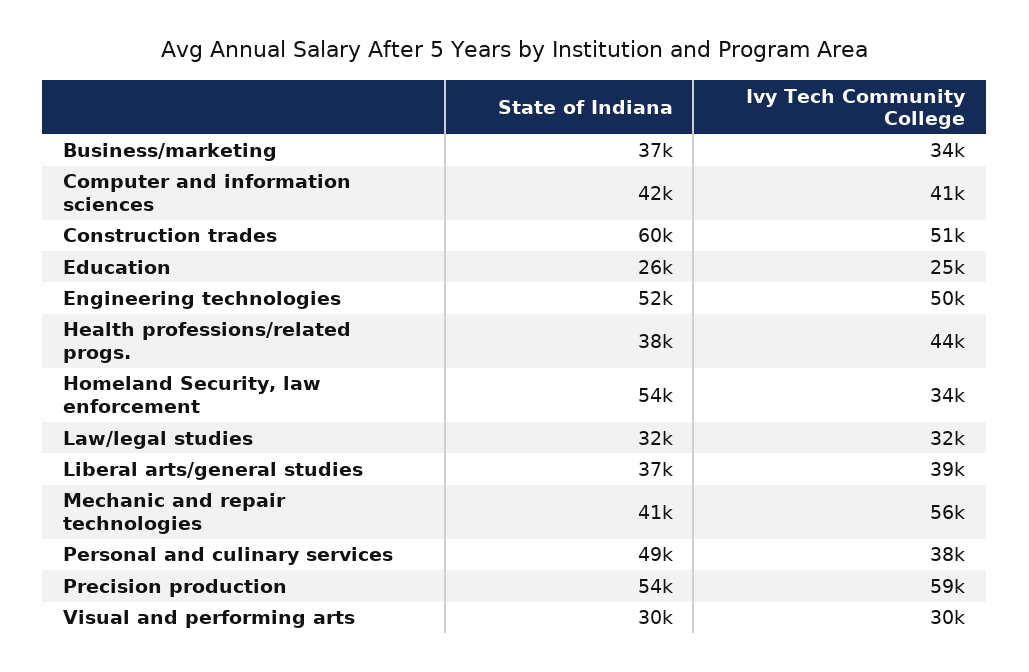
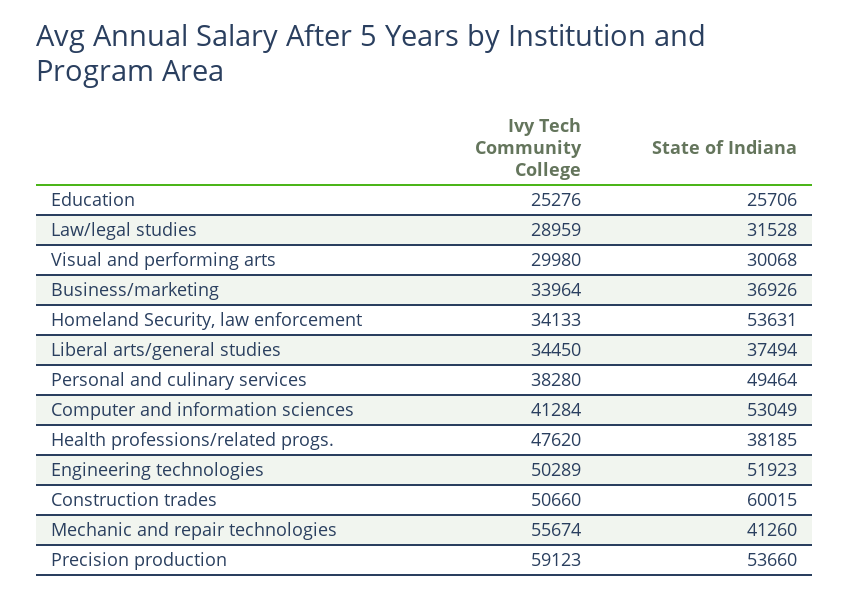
State of Indiana, Computer and information sciences: 42000 -> 53049
Ivy Tech Community College, Health professions/related progs.: 44000 -> 47620
Ivy Tech Community College, Law/legal studies: 32000 -> 28959
Ivy Tech Community College, Liberal arts/general studies: 39000 -> 34450

